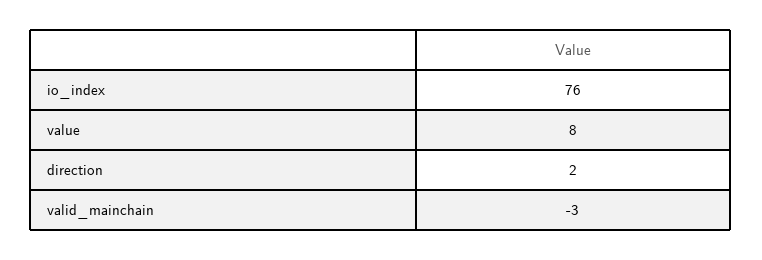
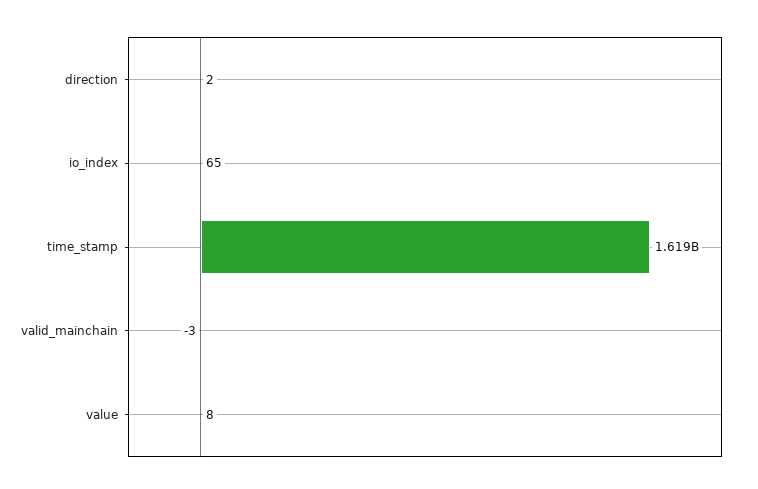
io_index: 76 -> 65
time_stamp: none -> 1619000000

